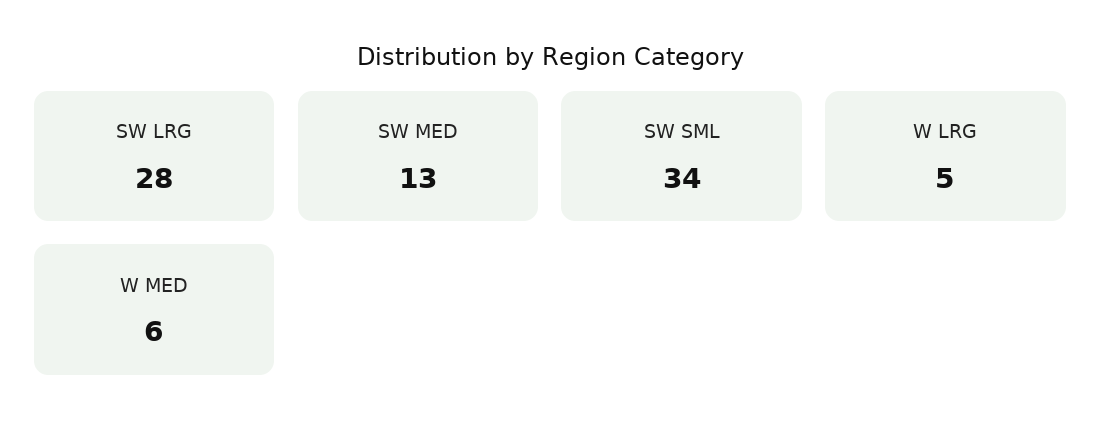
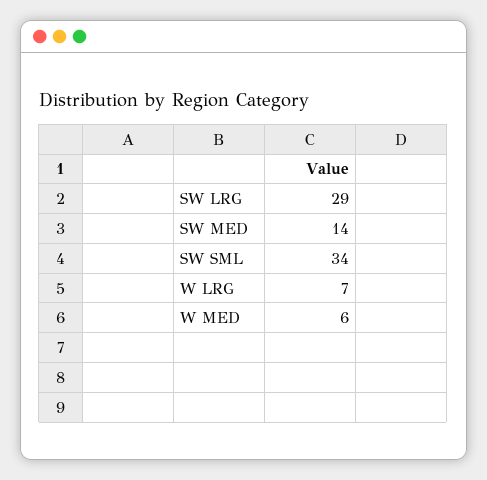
SW LRG: 28 -> 29
SW MED: 13 -> 14
W LRG: 5 -> 7

